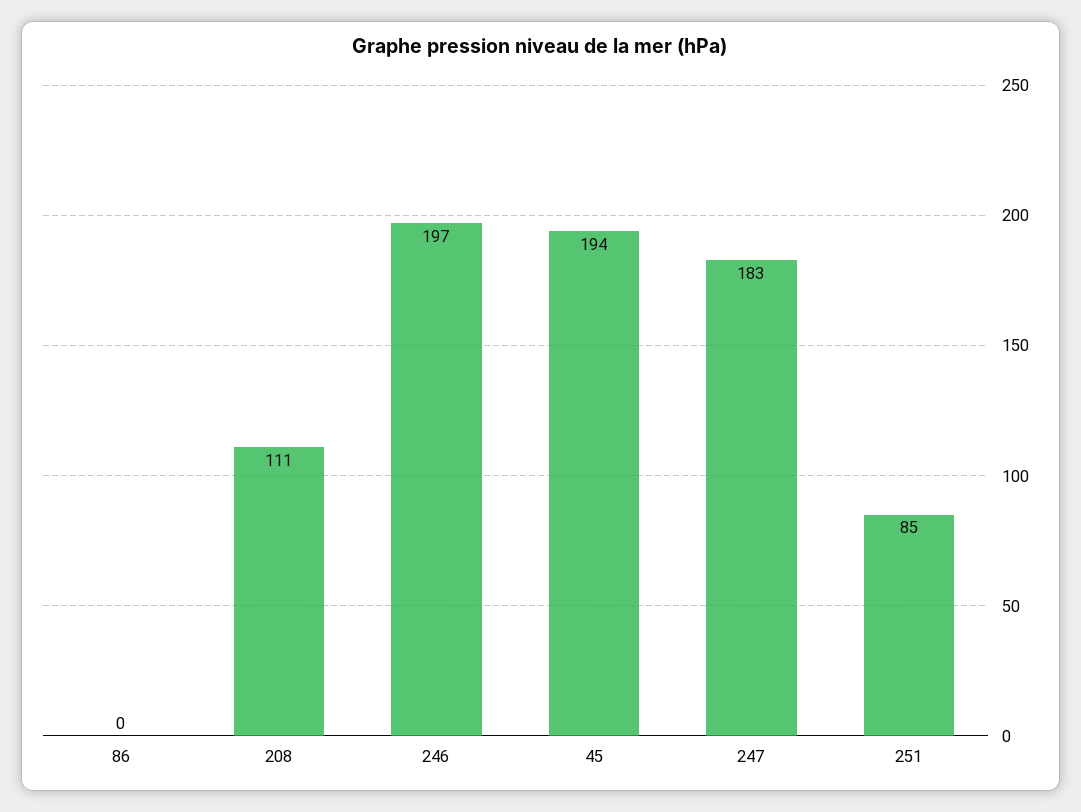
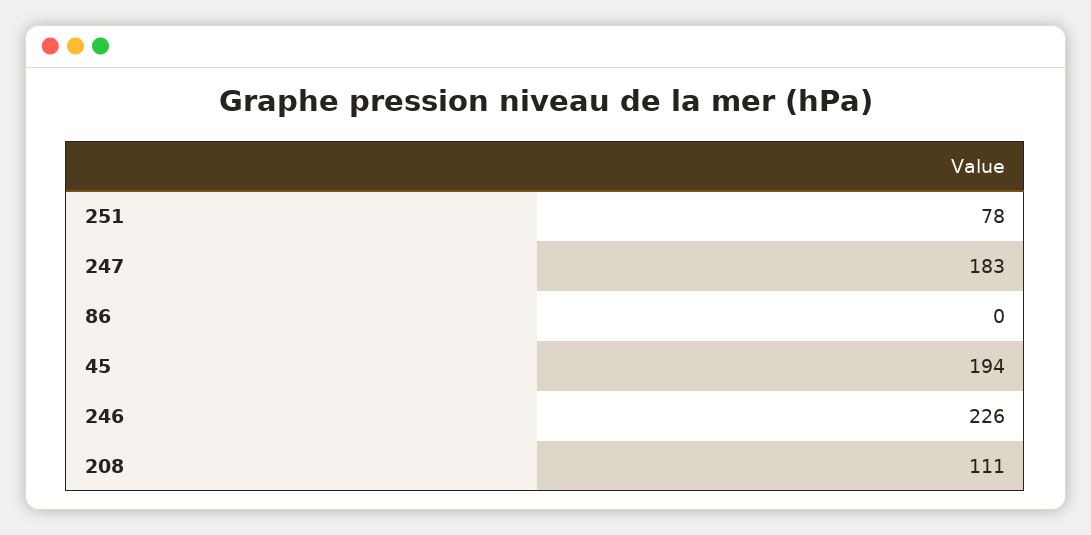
246: 197 -> 226
251: 85 -> 78

